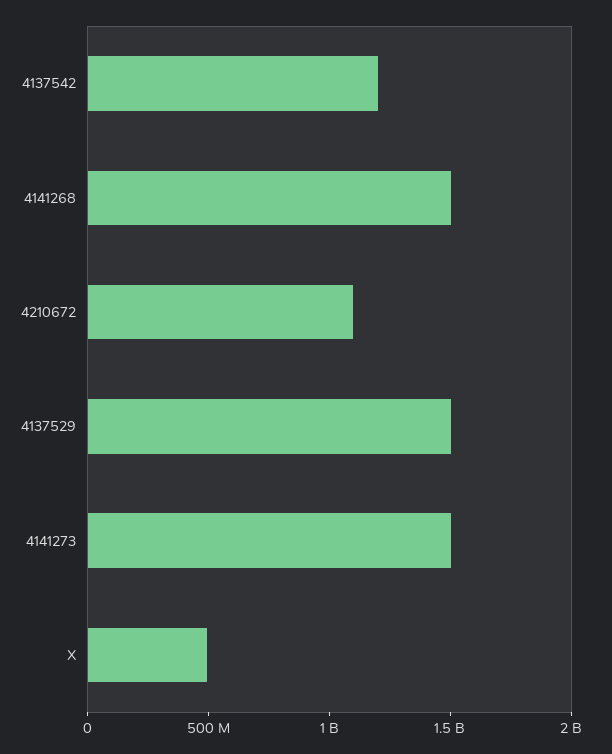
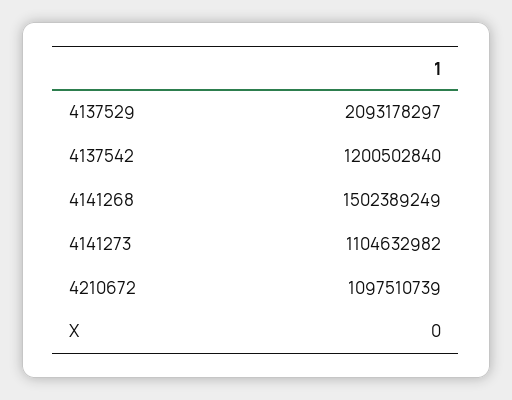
4137529: 1500000000 -> 2093178297
4141273: 1500000000 -> 1104632982
X: 500000000 -> 0

